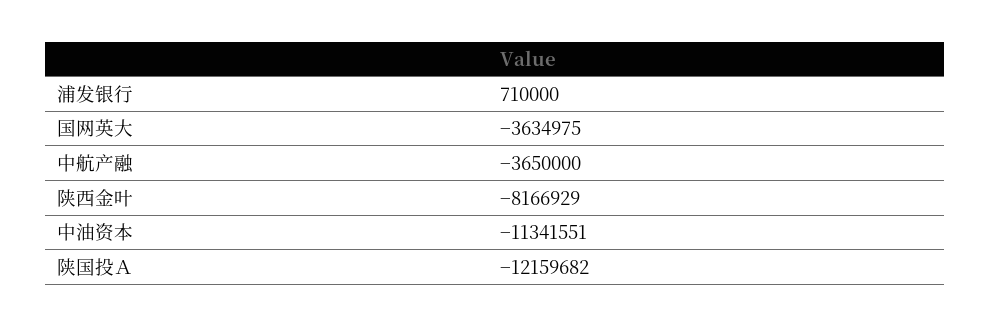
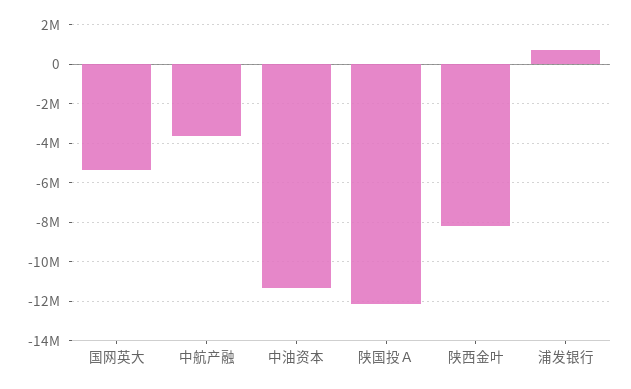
国网英大: -3634975 -> -5500000

